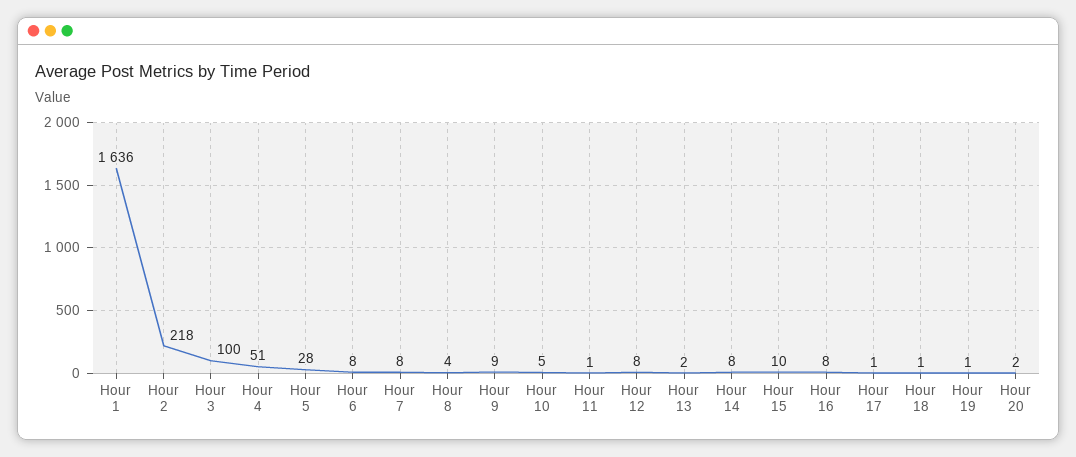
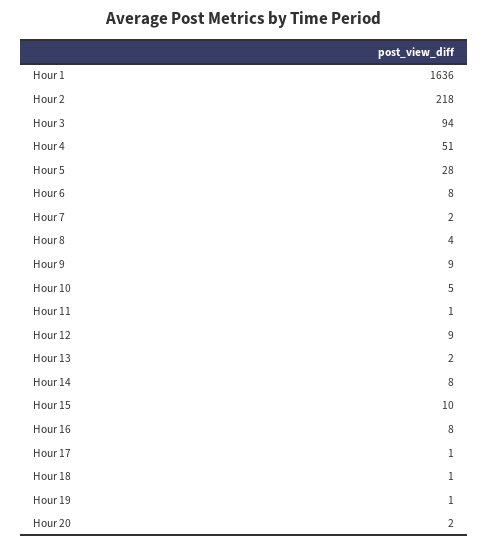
Hour 3: 100 -> 94
Hour 7: 8 -> 2
Hour 12: 8 -> 9

